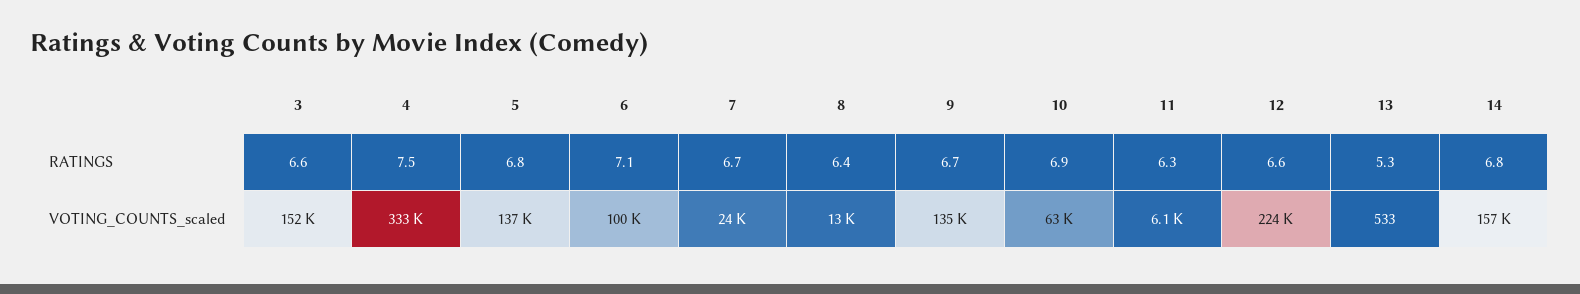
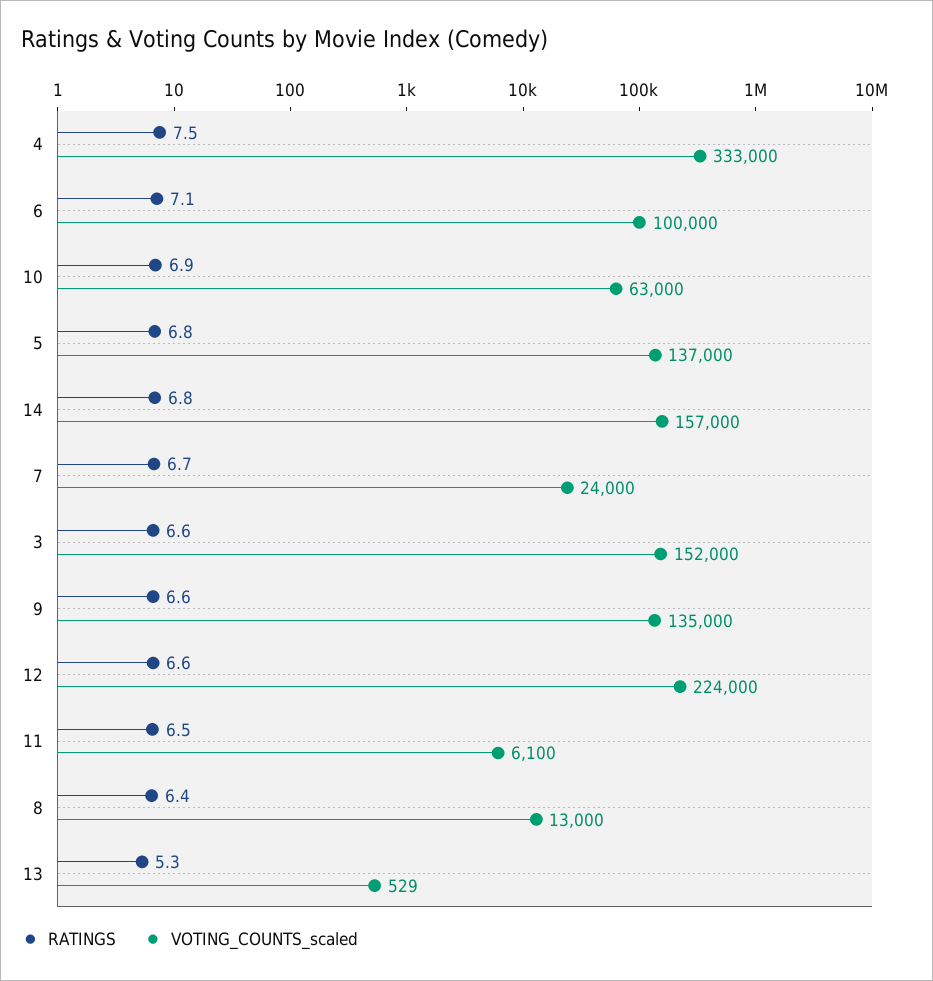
RATINGS, 9: 6.7 -> 6.6
RATINGS, 11: 6.3 -> 6.5
VOTING_COUNTS_scaled, 13: 533 -> 529

